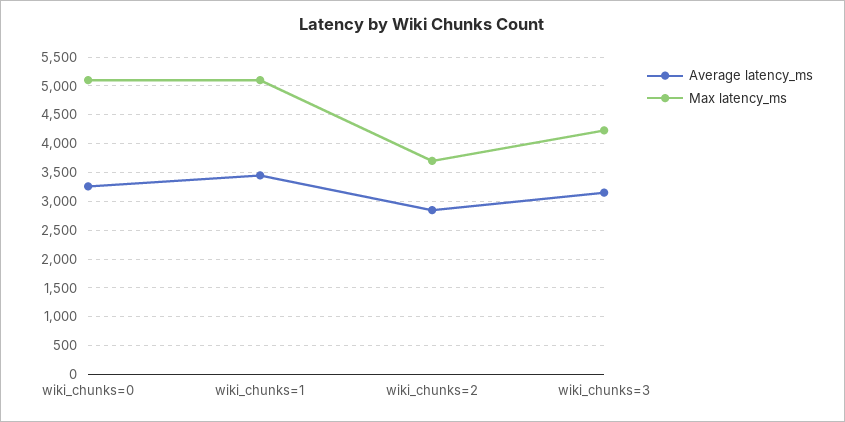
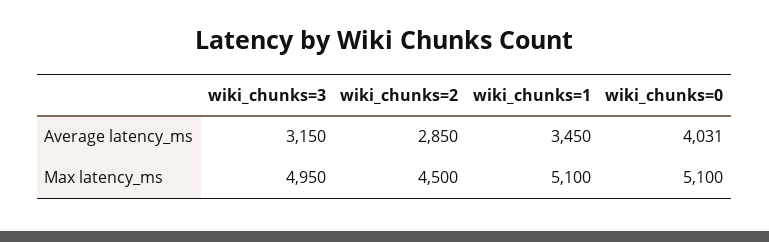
Average latency_ms, wiki_chunks=0: 3250 -> 4031
Max latency_ms, wiki_chunks=2: 3750 -> 4500
Max latency_ms, wiki_chunks=3: 4250 -> 4950

